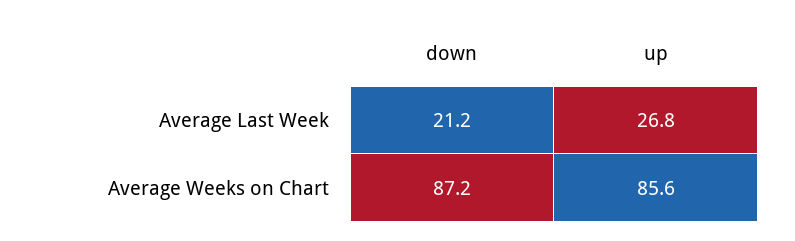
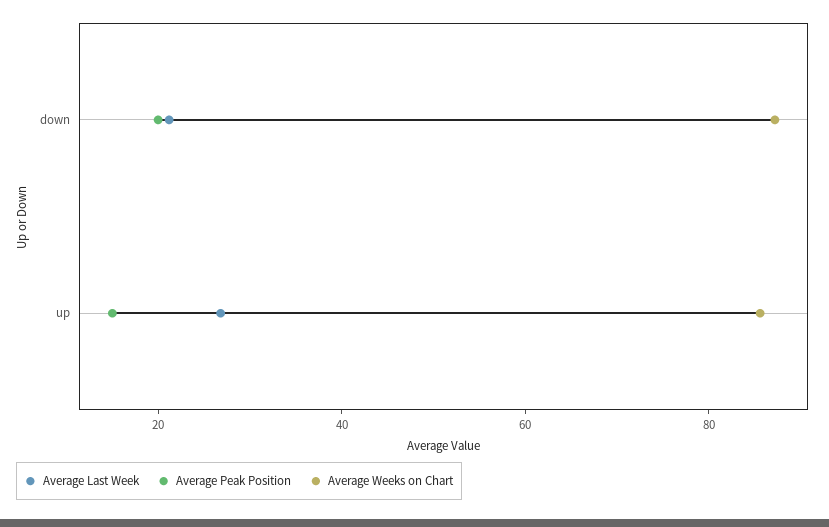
Average Peak Position, down: none -> 20
Average Peak Position, up: none -> 15

